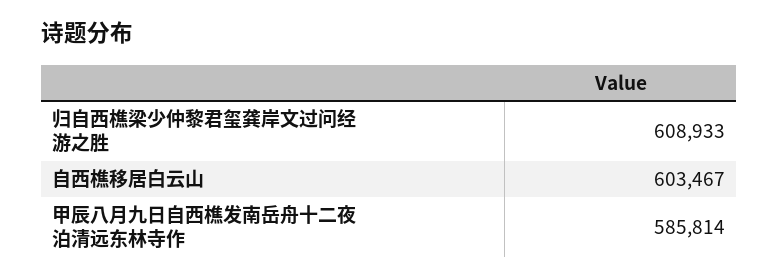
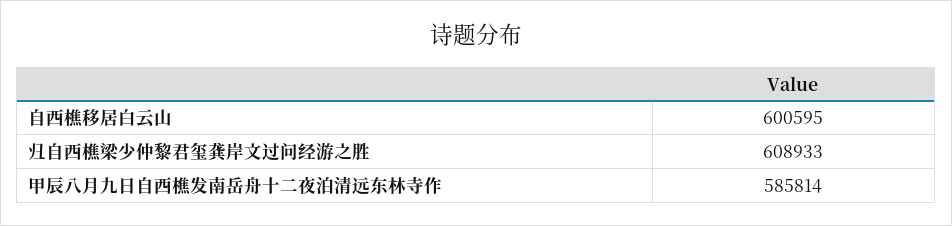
自西樵移居白云山: 603467 -> 600595

